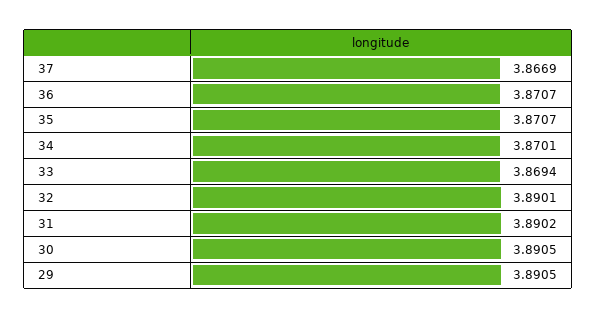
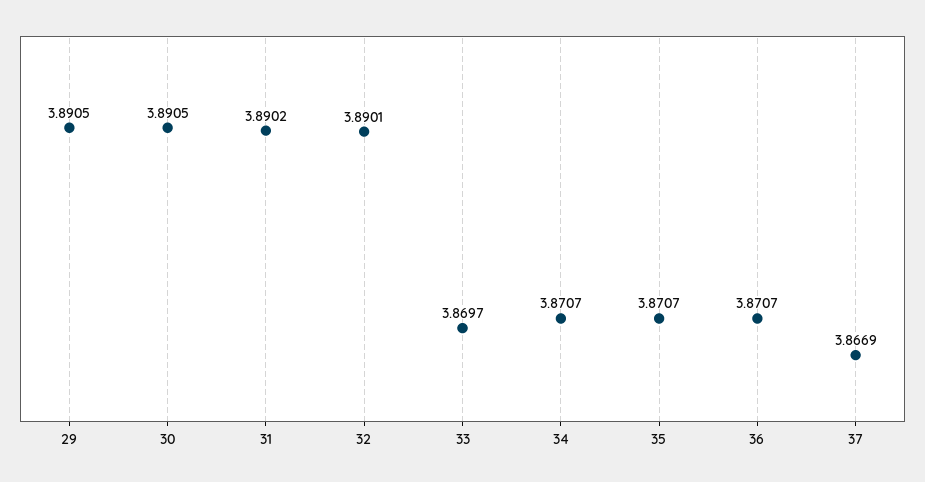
34: 3.8701 -> 3.8707
33: 3.8694 -> 3.8697

